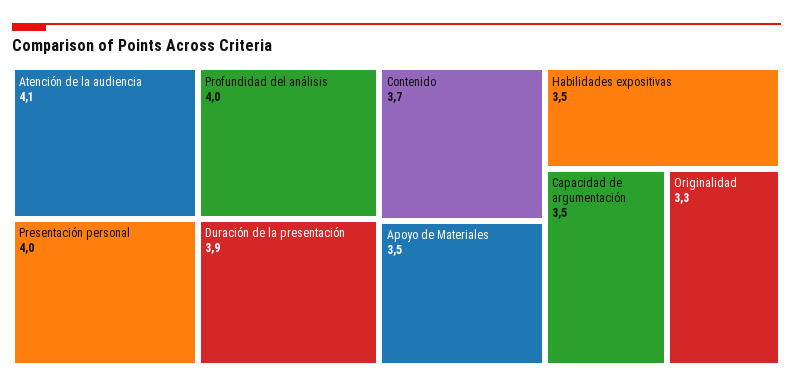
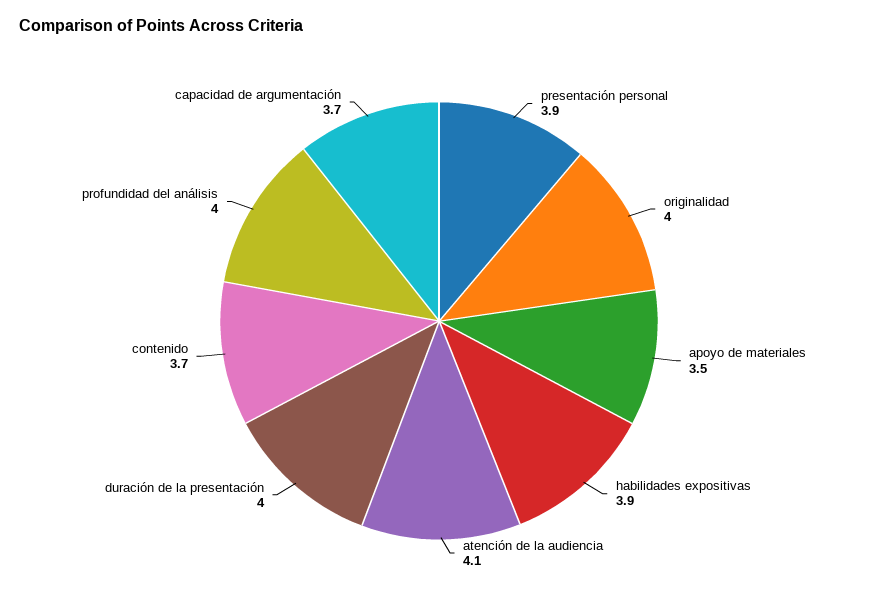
Presentación personal: 4 -> 3.9
Duración de la presentación: 3.9 -> 4
Habilidades expositivas: 3.5 -> 3.9
Capacidad de argumentación: 3.5 -> 3.7
Originalidad: 3.3 -> 4

